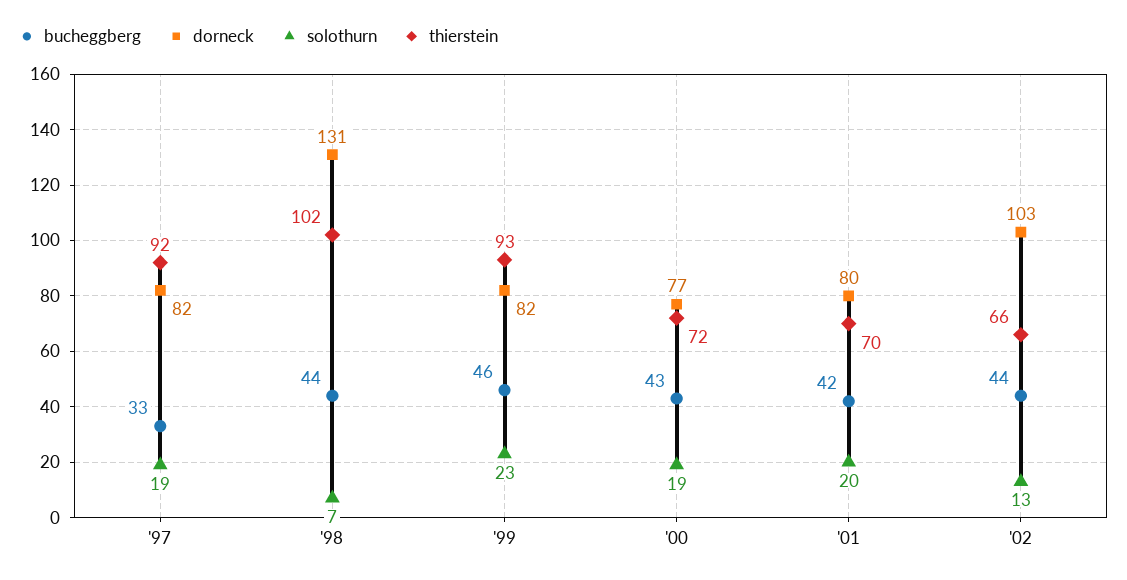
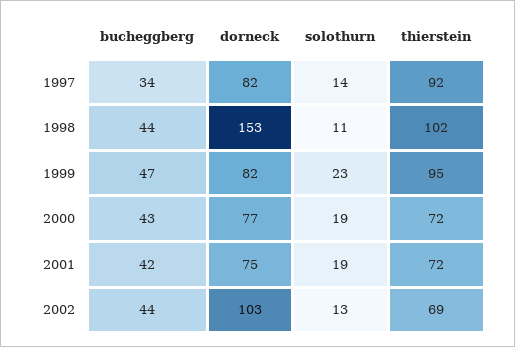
bucheggberg, '97: 33 -> 34
solothurn, '97: 19 -> 14
dorneck, '98: 131 -> 153
solothurn, '98: 7 -> 11
bucheggberg, '99: 46 -> 47
thierstein, '99: 93 -> 95
dorneck, '01: 80 -> 75
solothurn, '01: 20 -> 19
thierstein, '01: 70 -> 72
thierstein, '02: 66 -> 69

